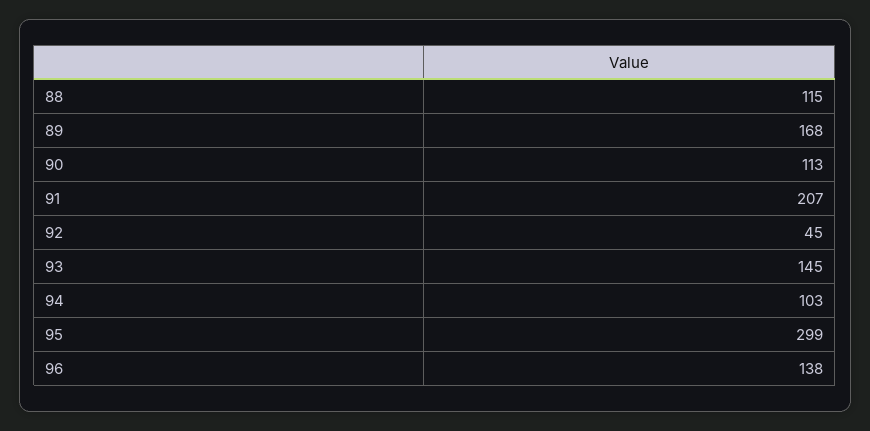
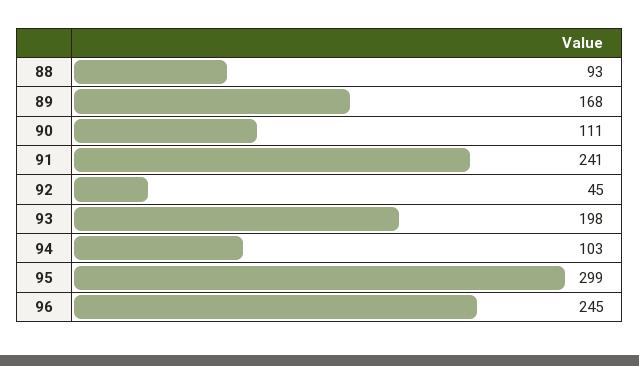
88: 115 -> 93
90: 113 -> 111
91: 207 -> 241
93: 145 -> 198
96: 138 -> 245

